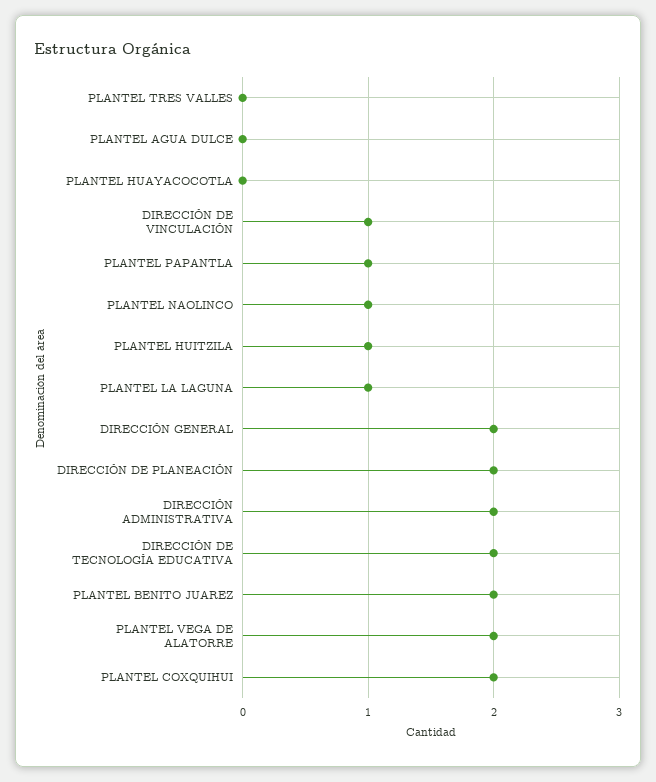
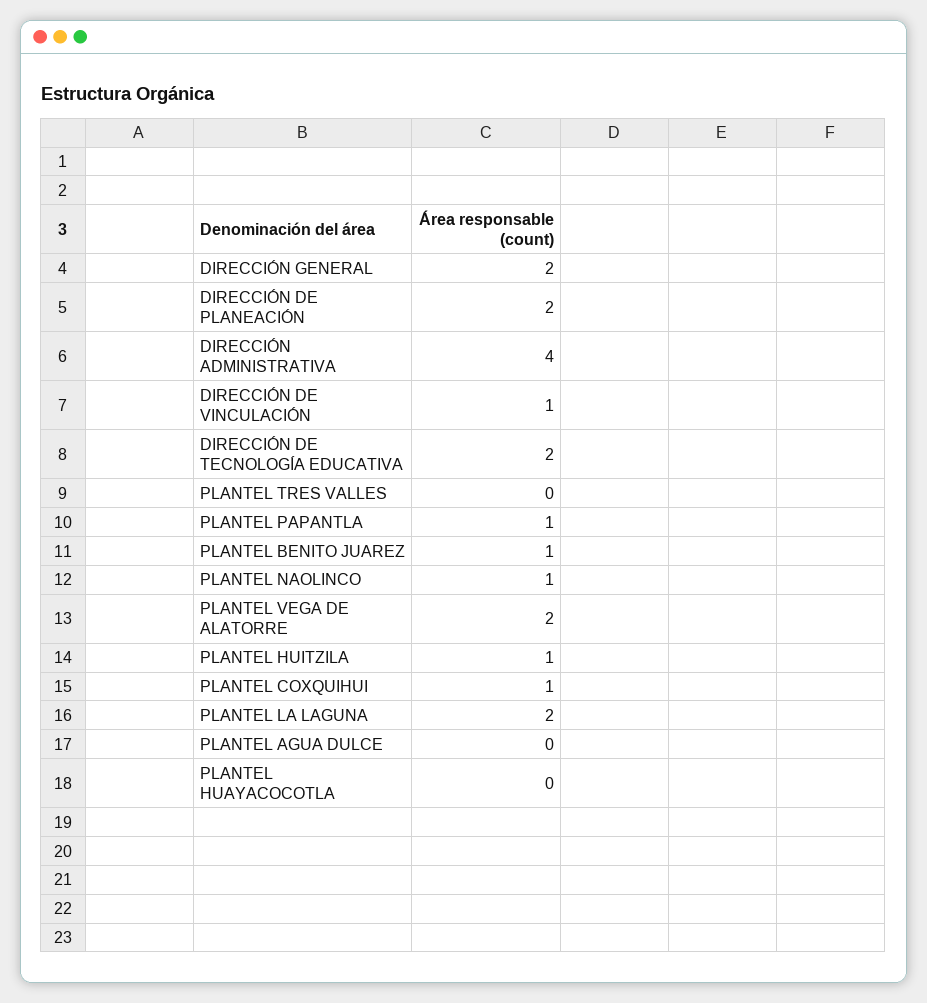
PLANTEL LA LAGUNA: 1 -> 2
DIRECCIÓN ADMINISTRATIVA: 2 -> 4
PLANTEL BENITO JUAREZ: 2 -> 1
PLANTEL COXQUIHUI: 2 -> 1

